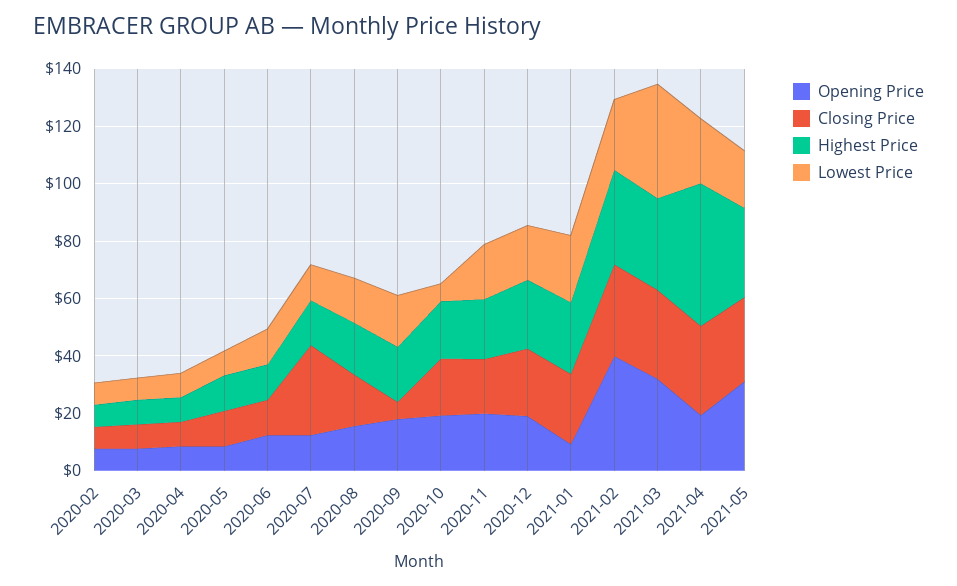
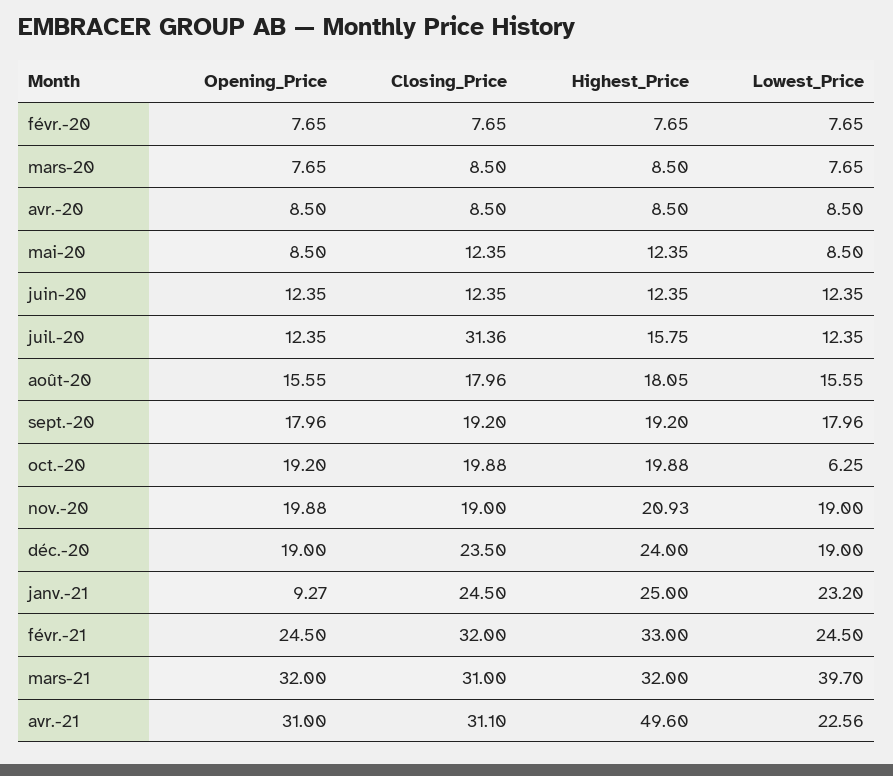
Closing Price, 2020-09: 5 -> 19.2
Opening Price, 2021-02: 40 -> 24.5
Opening Price, 2021-04: 20 -> 31
Opening Price, 2021-05: 30 -> none
Closing Price, 2021-05: 30 -> none
Highest Price, 2021-05: 30 -> none
Lowest Price, 2021-05: 20 -> none

